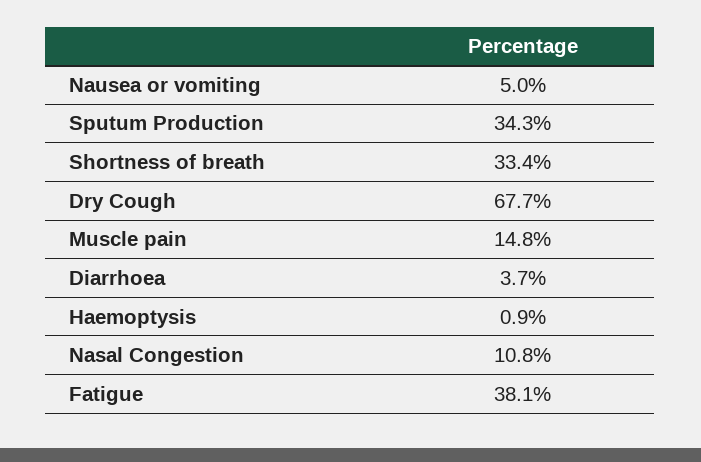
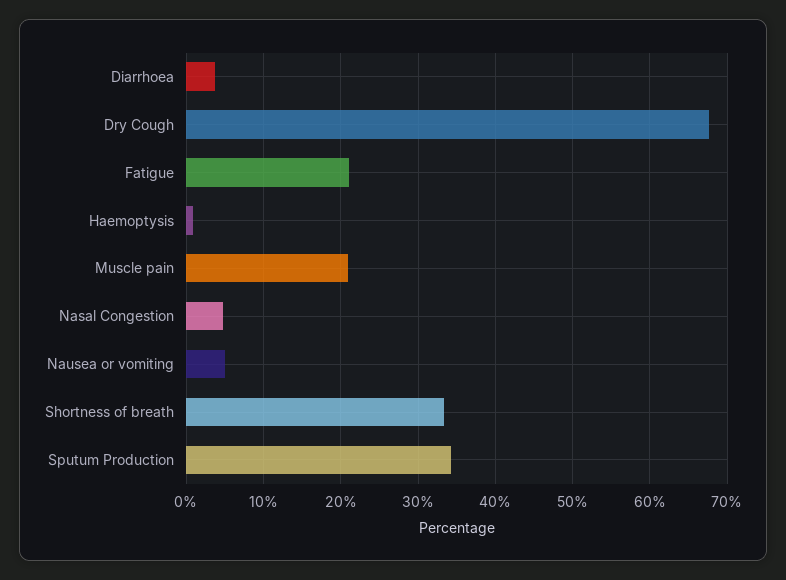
Muscle pain: 14.8 -> 21
Nasal Congestion: 10.8 -> 5
Fatigue: 38.1 -> 21

